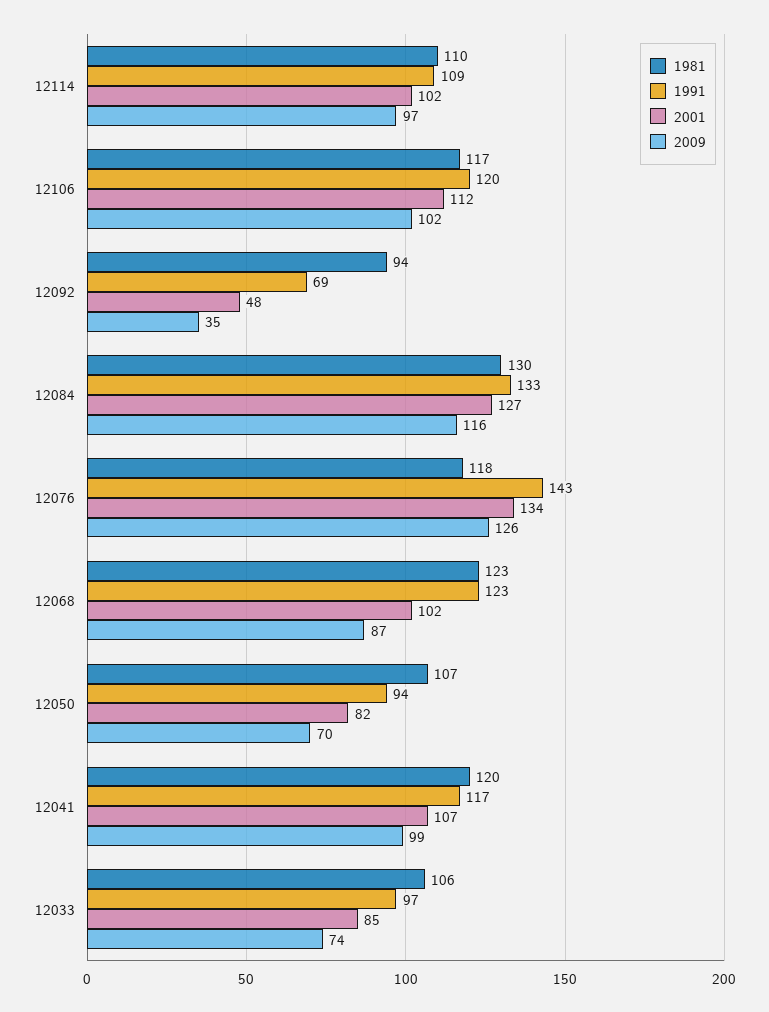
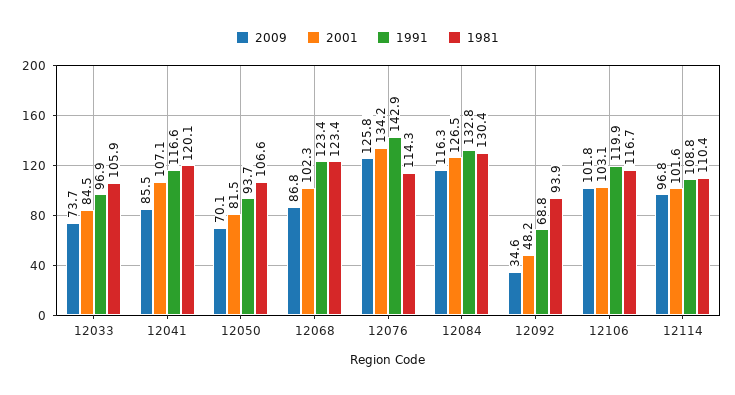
2001, 12106: 112 -> 103.1
1981, 12076: 118 -> 114.3
2009, 12041: 99 -> 85.5

